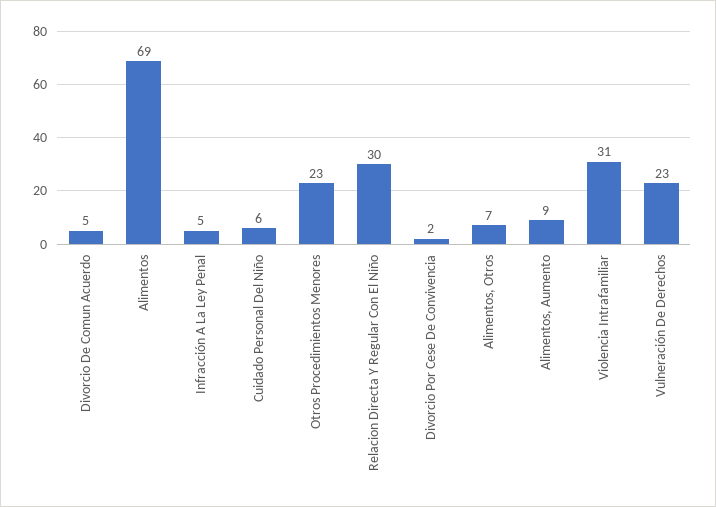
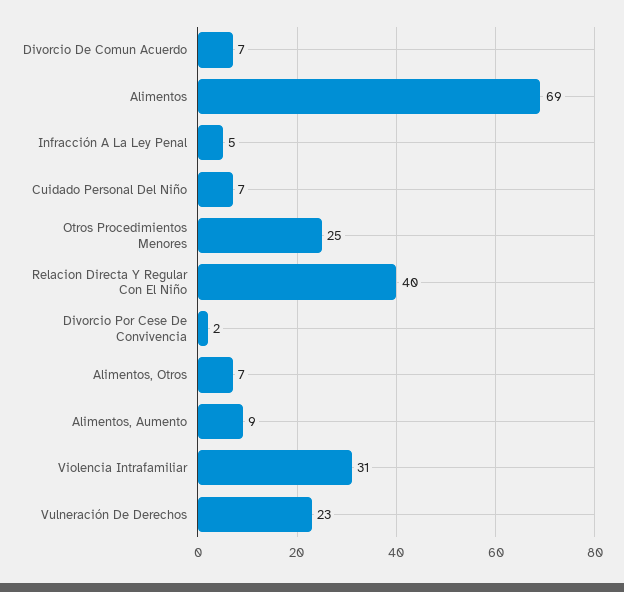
Divorcio De Comun Acuerdo: 5 -> 7
Cuidado Personal Del Niño: 6 -> 7
Otros Procedimientos Menores: 23 -> 25
Relacion Directa Y Regular Con El Niño: 30 -> 40

